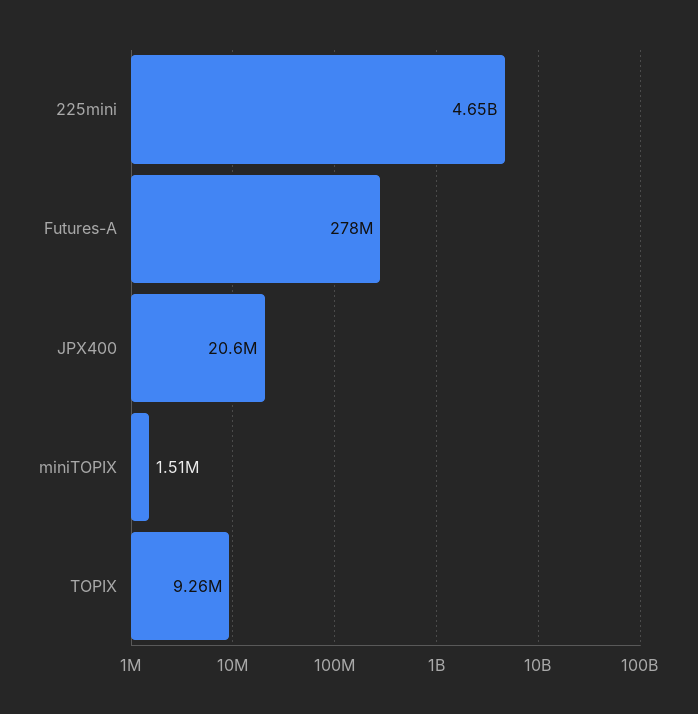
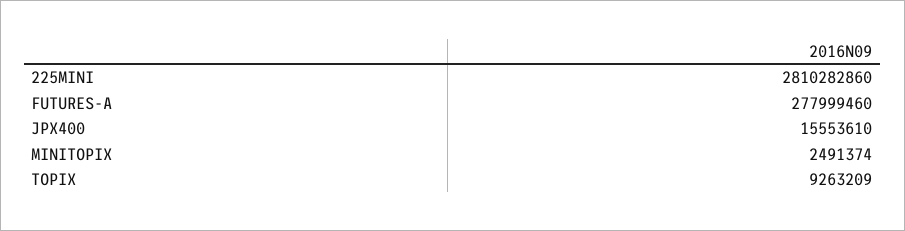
225mini: 4650000000 -> 2810282860
JPX400: 20600000 -> 15553610
miniTOPIX: 1510000 -> 2491374

